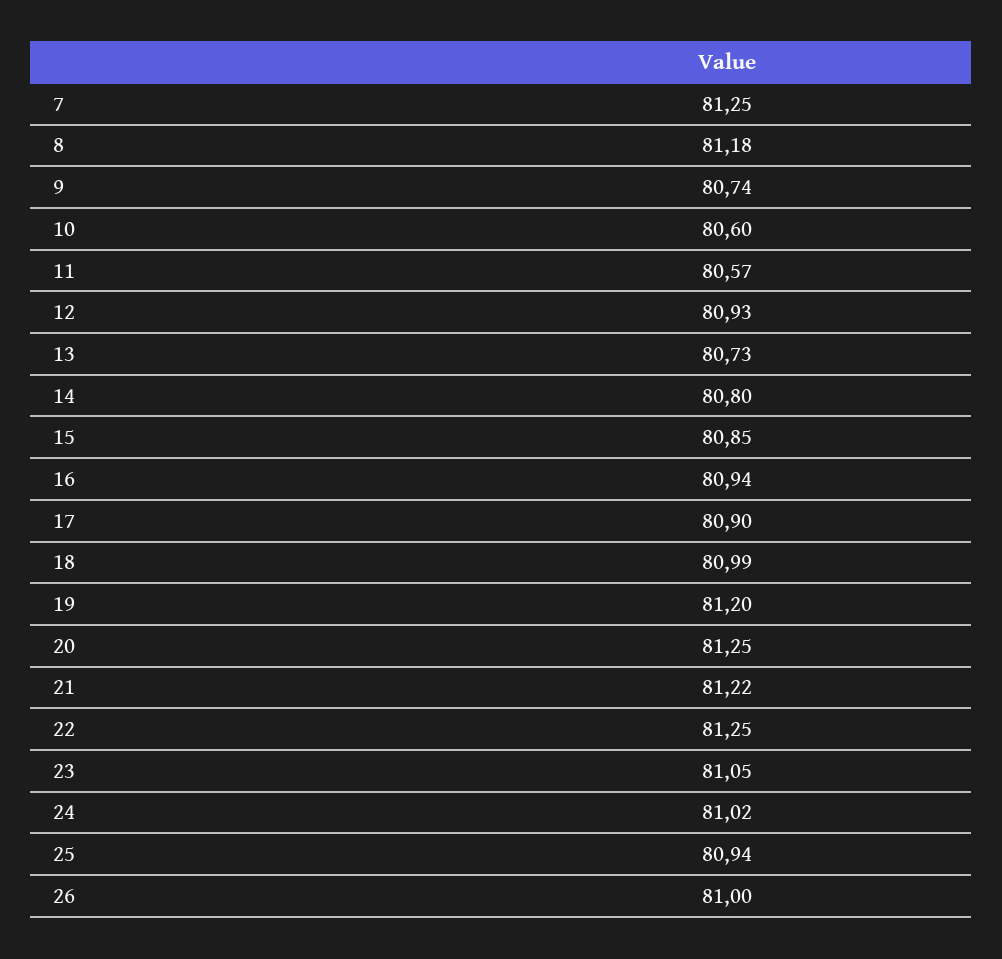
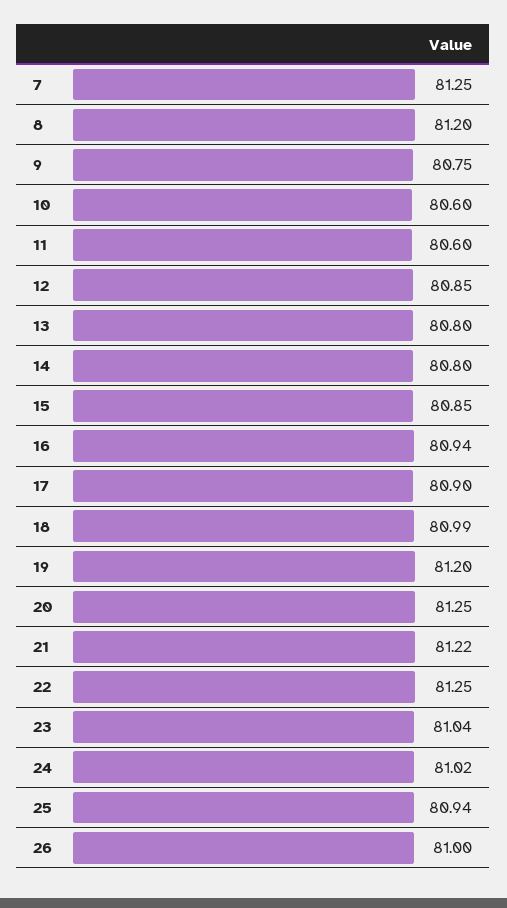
8: 81.18 -> 81.2
9: 80.74 -> 80.75
11: 80.57 -> 80.6
12: 80.93 -> 80.85
13: 80.73 -> 80.8
23: 81.05 -> 81.04

